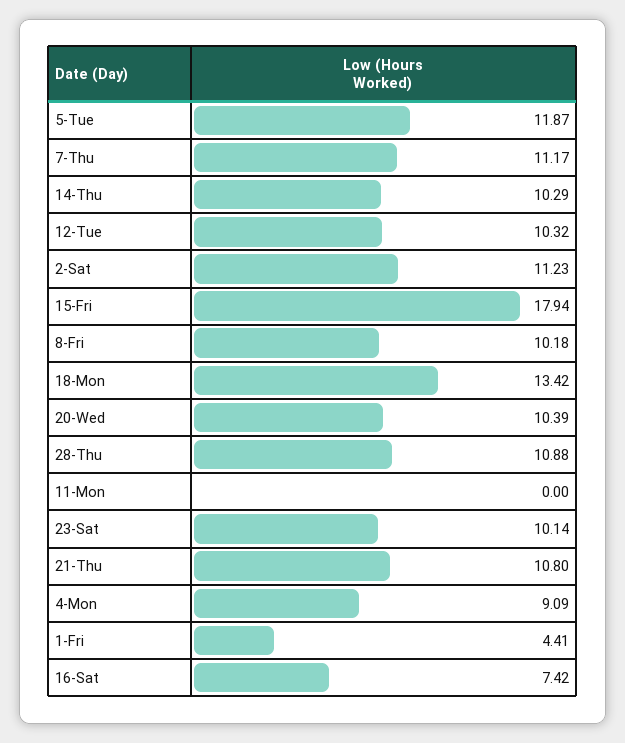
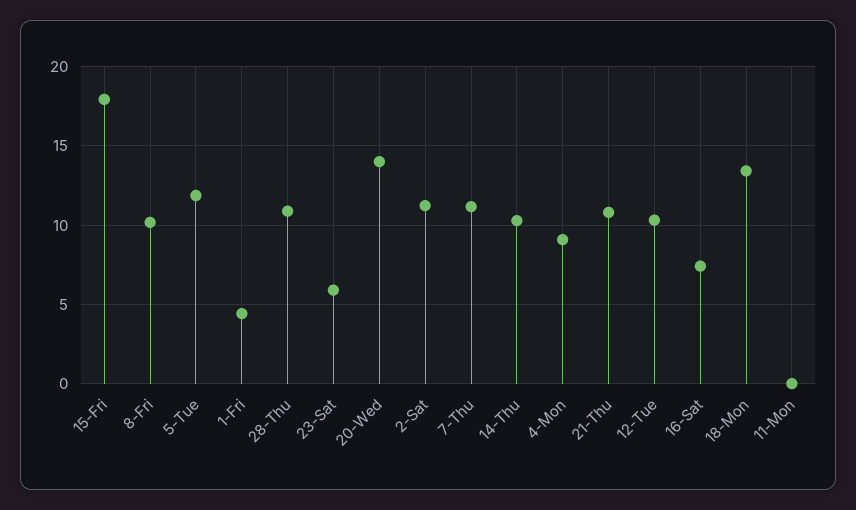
20-Wed: 10.39 -> 14
23-Sat: 10.14 -> 6

